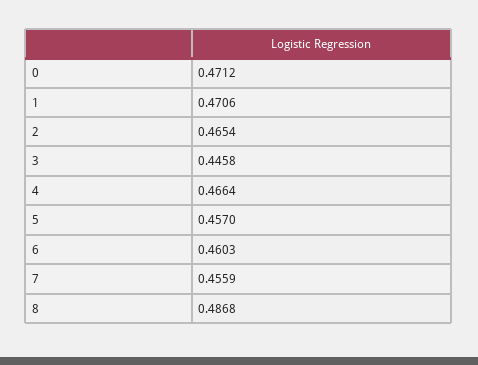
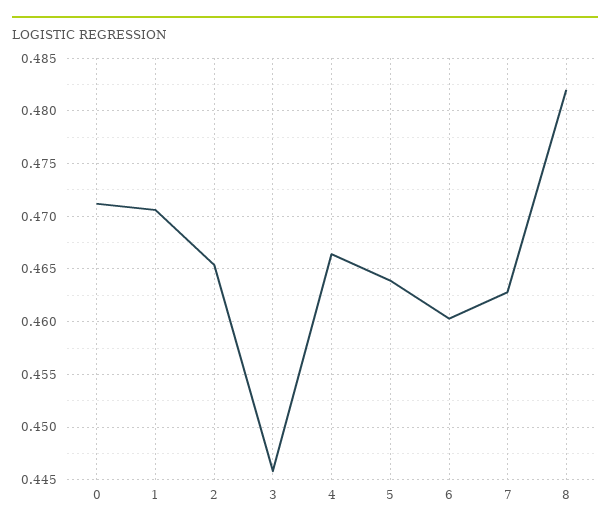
5: 0.457 -> 0.464
7: 0.4559 -> 0.463
8: 0.4868 -> 0.482

